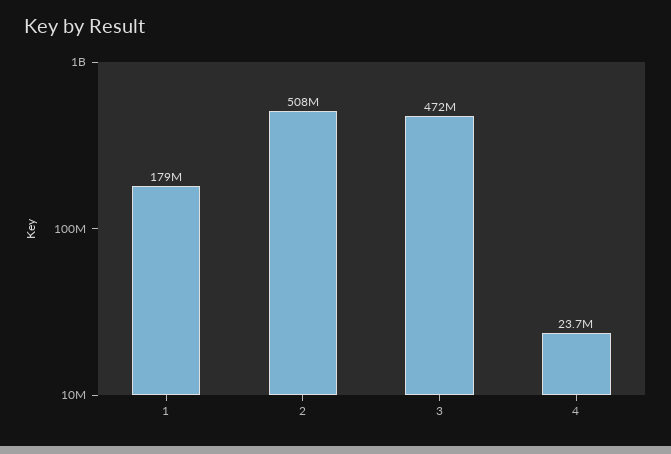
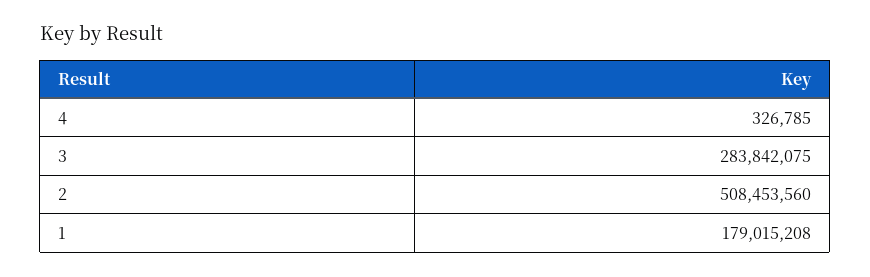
3: 472000000 -> 283842075
4: 23700000 -> 326785

